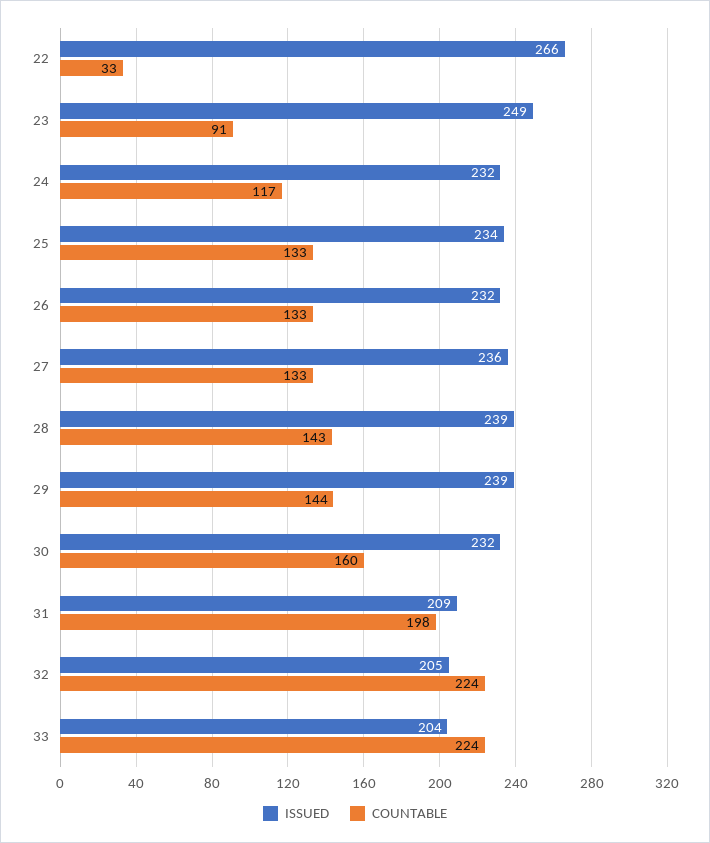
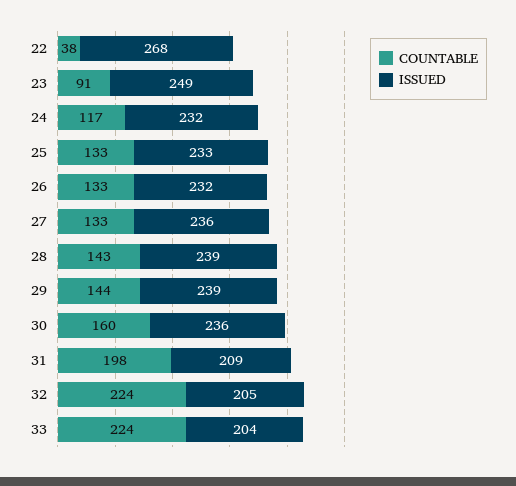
ISSUED, 22: 266 -> 268
COUNTABLE, 22: 33 -> 38
ISSUED, 25: 234 -> 233
ISSUED, 30: 232 -> 236

